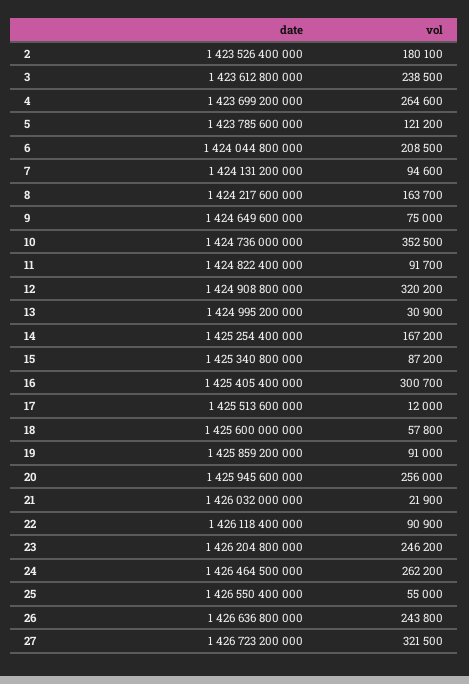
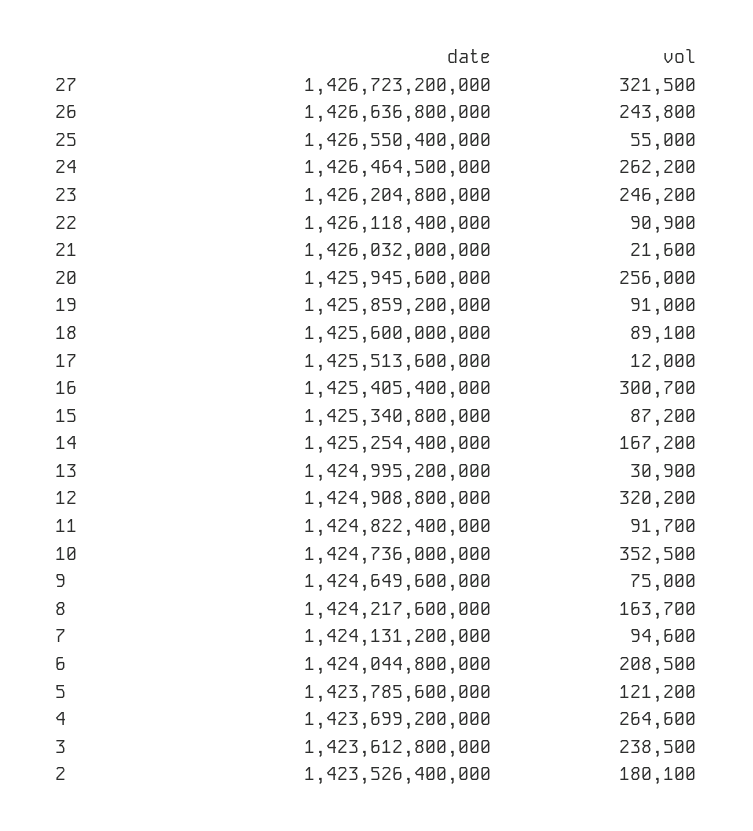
vol, 18: 57800 -> 89100
vol, 21: 21900 -> 21600

